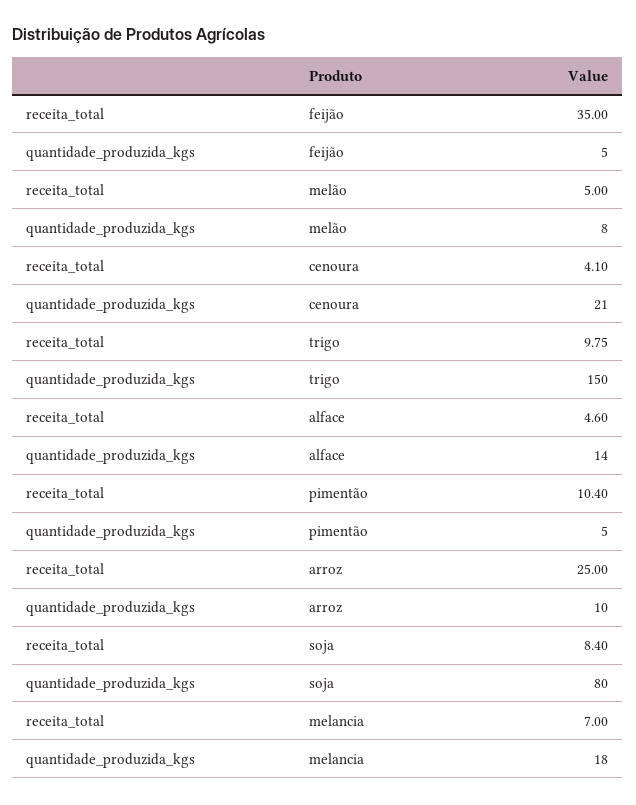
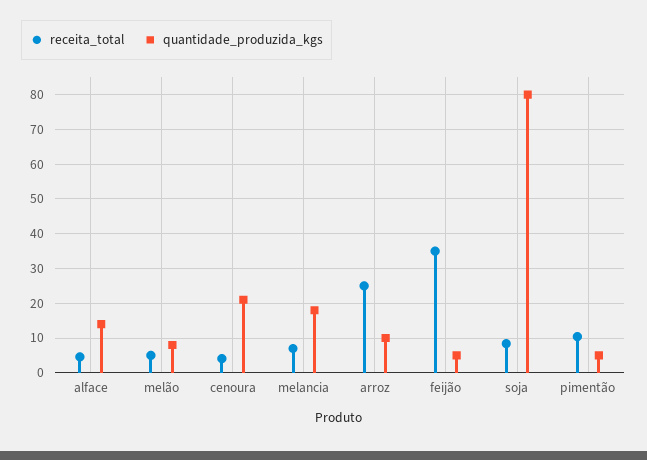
receita_total, trigo: 9.75 -> none
quantidade_produzida_kgs, trigo: 150 -> none

